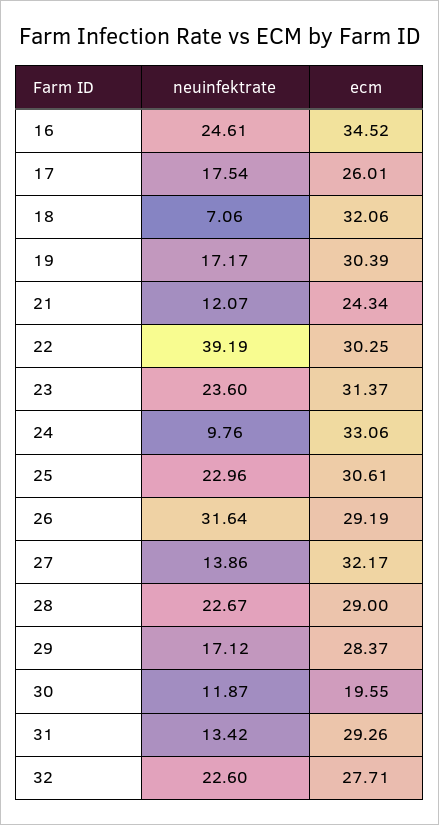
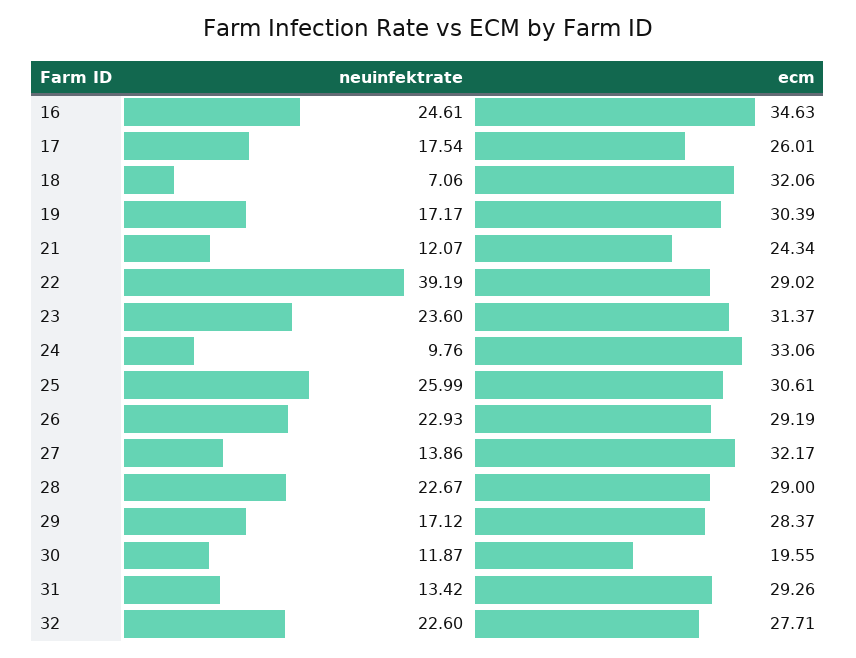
ecm, 16: 34.52 -> 34.63
ecm, 22: 30.25 -> 29.02
neuinfektrate, 25: 22.96 -> 25.99
neuinfektrate, 26: 31.64 -> 22.93

